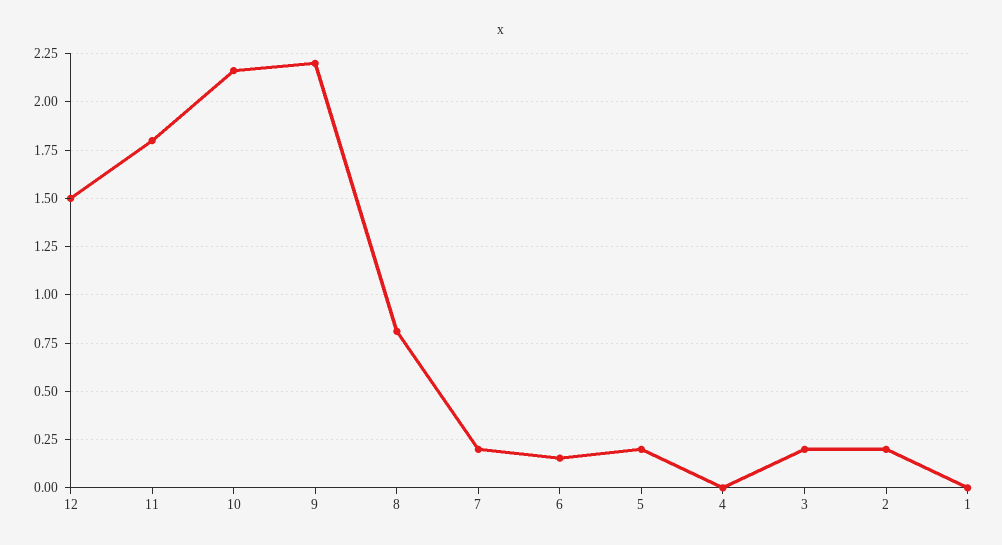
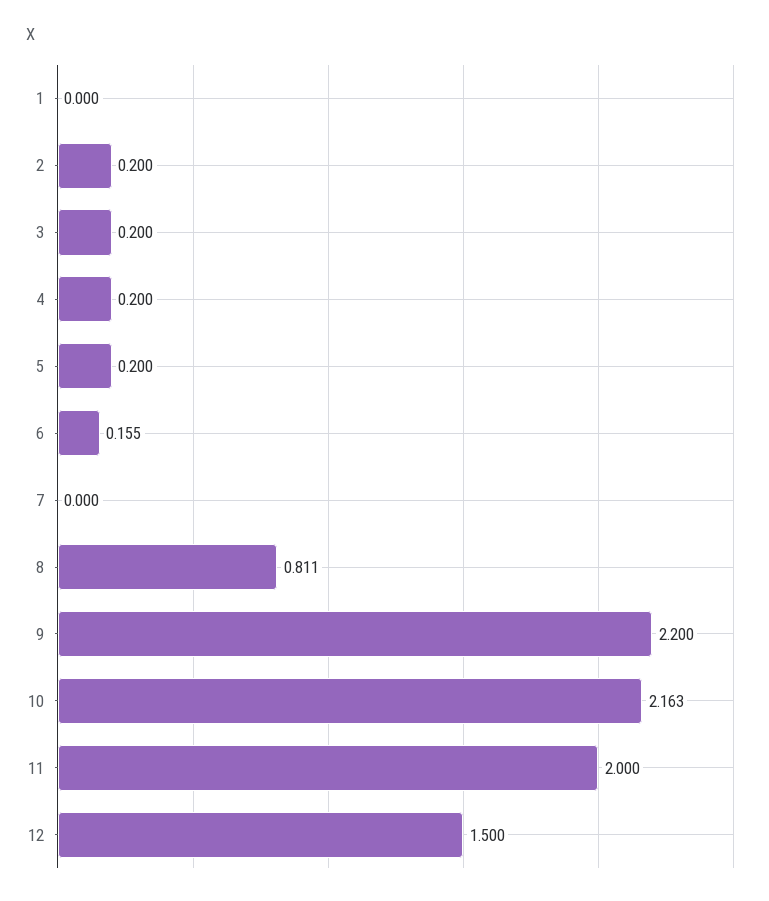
11: 1.8 -> 2
7: 0.2 -> 0
4: 0 -> 0.2

